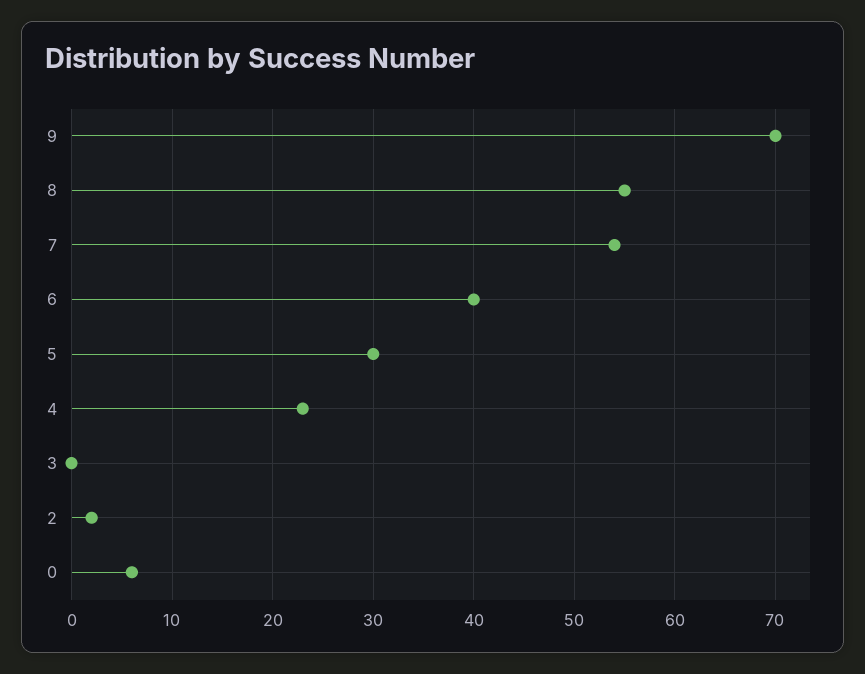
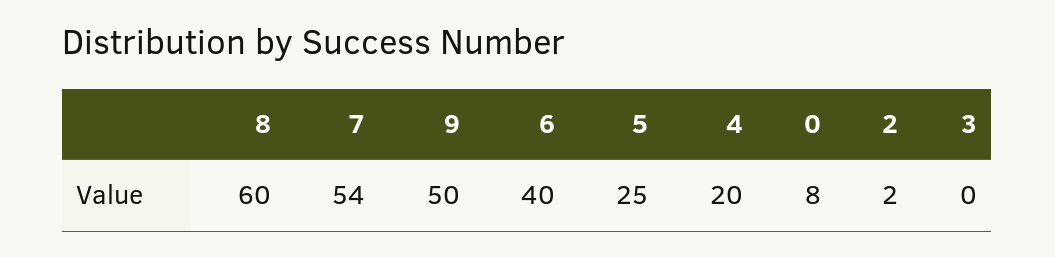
9: 70 -> 50
8: 55 -> 60
5: 30 -> 25
4: 23 -> 20
0: 6 -> 8

